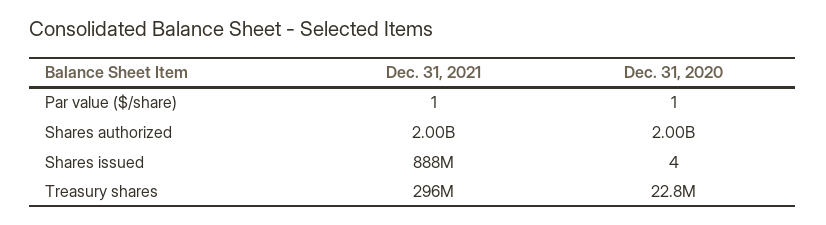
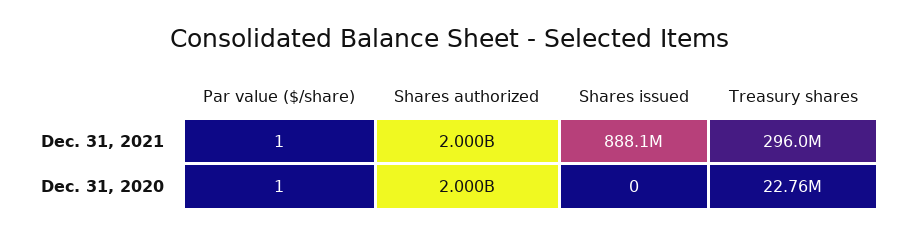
Dec. 31, 2020, Shares issued: 4 -> 0

